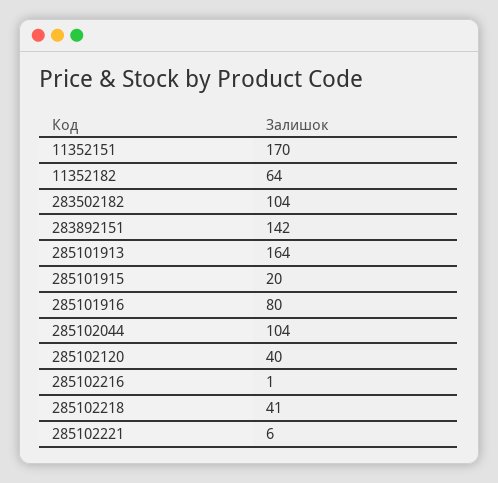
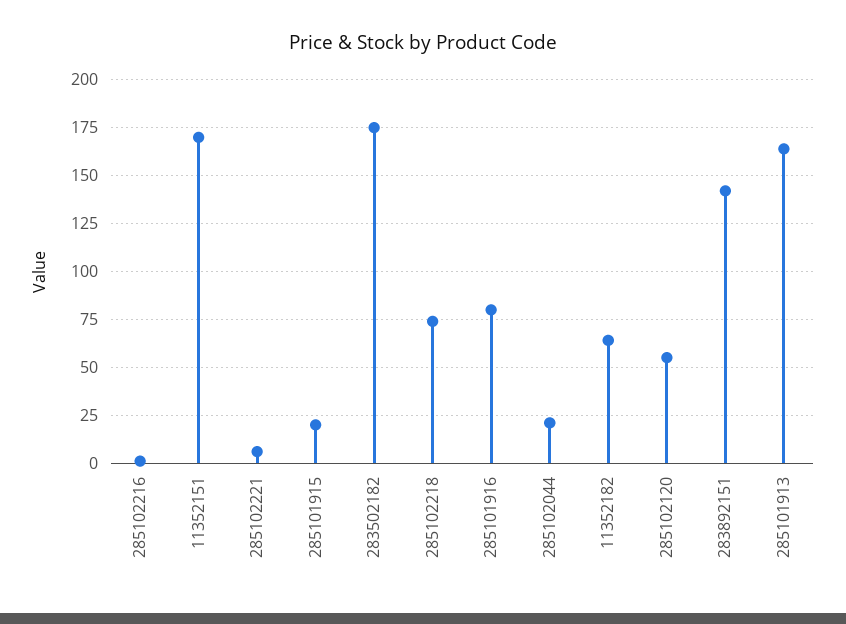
283502182: 104 -> 175
285102044: 104 -> 20
285102120: 40 -> 55
285102218: 41 -> 75

